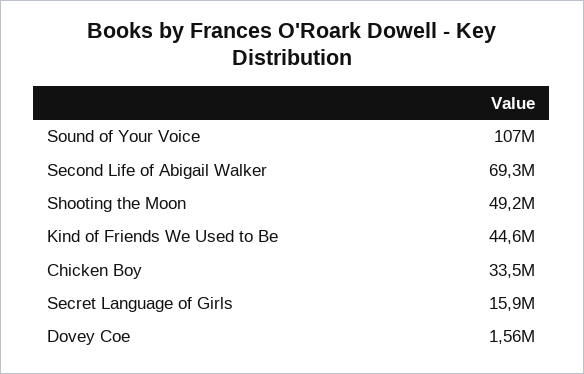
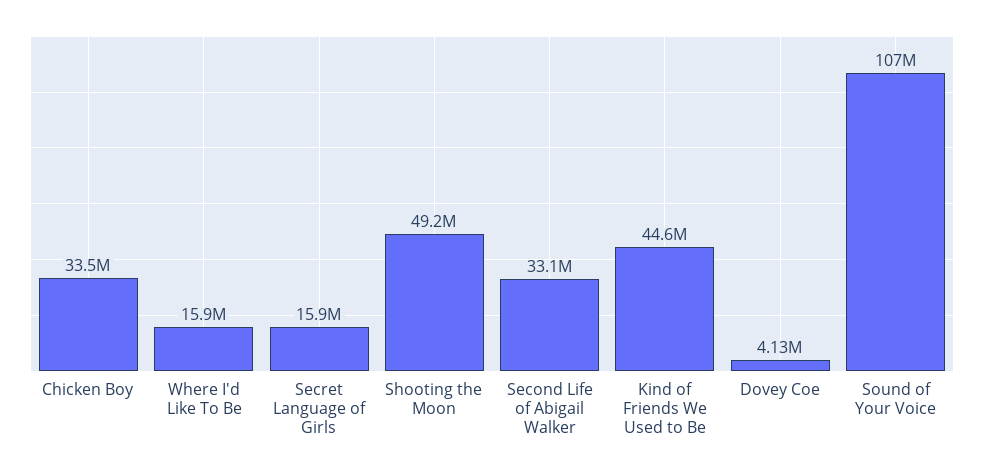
Second Life of Abigail Walker: 69300000 -> 33100000
Dovey Coe: 1560000 -> 4130000
Where I'd Like To Be: none -> 15900000

